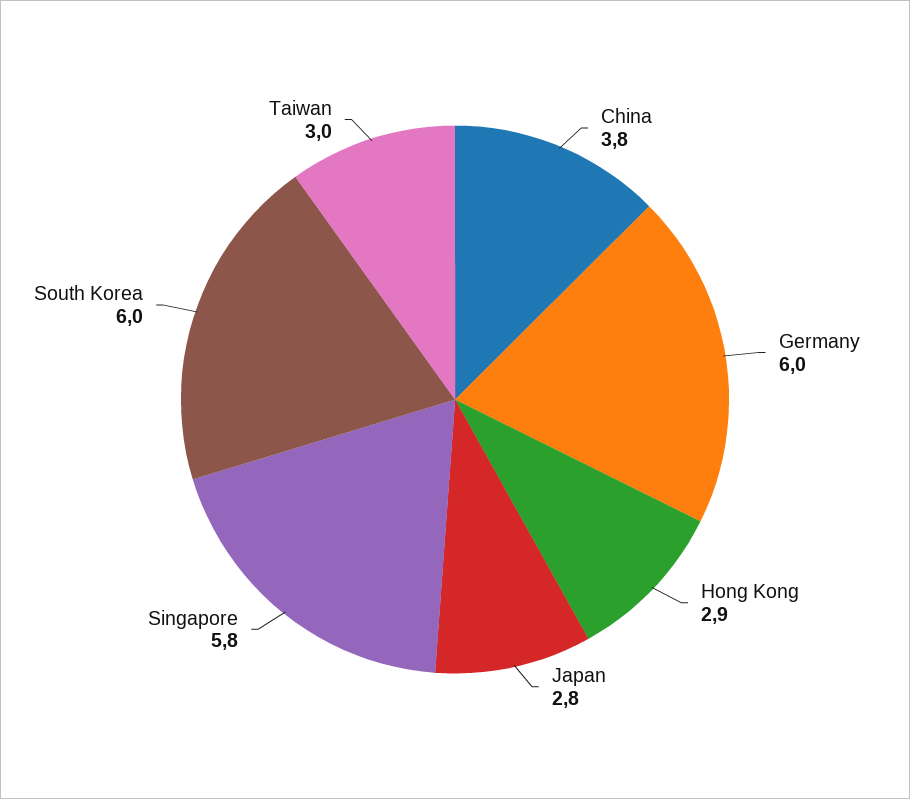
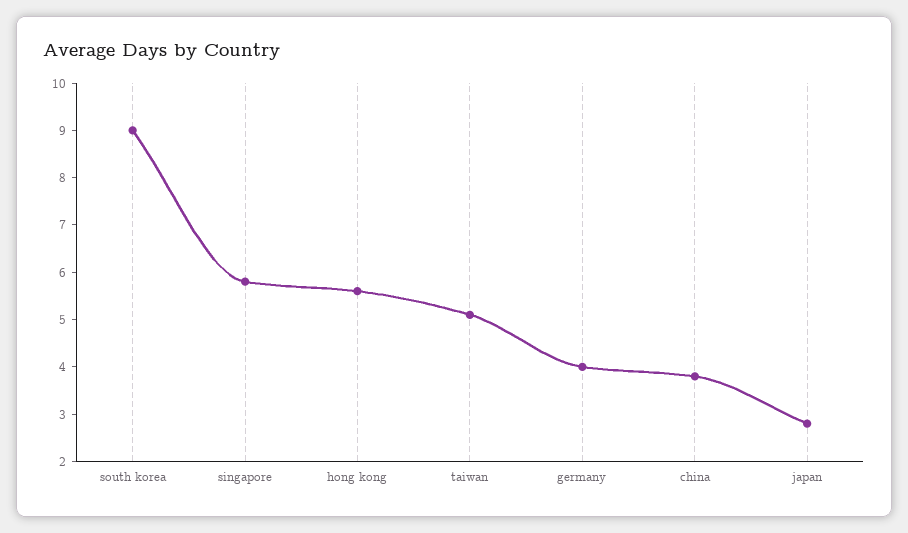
Germany: 6 -> 4
Hong Kong: 2.9 -> 5.5
South Korea: 6 -> 9
Taiwan: 3 -> 5

